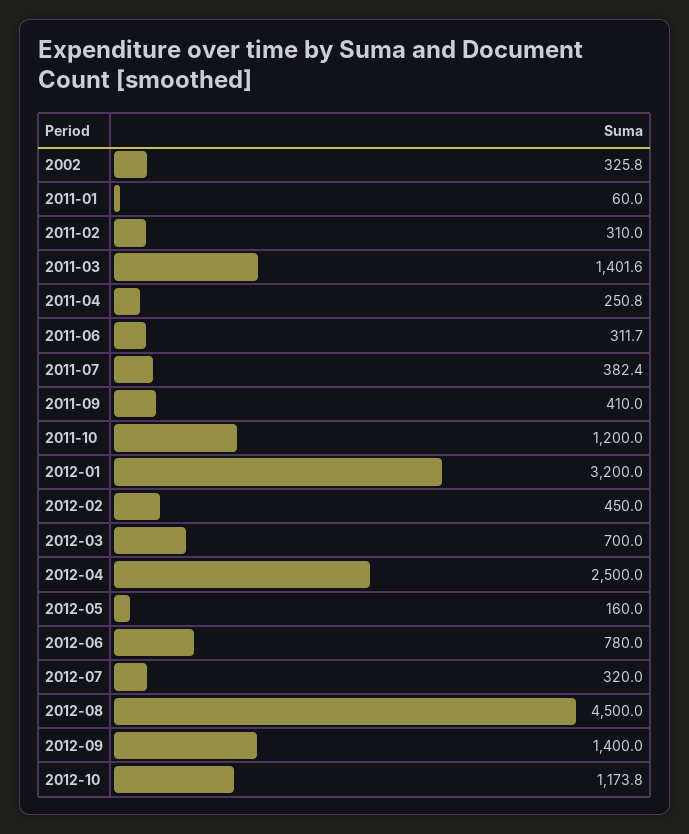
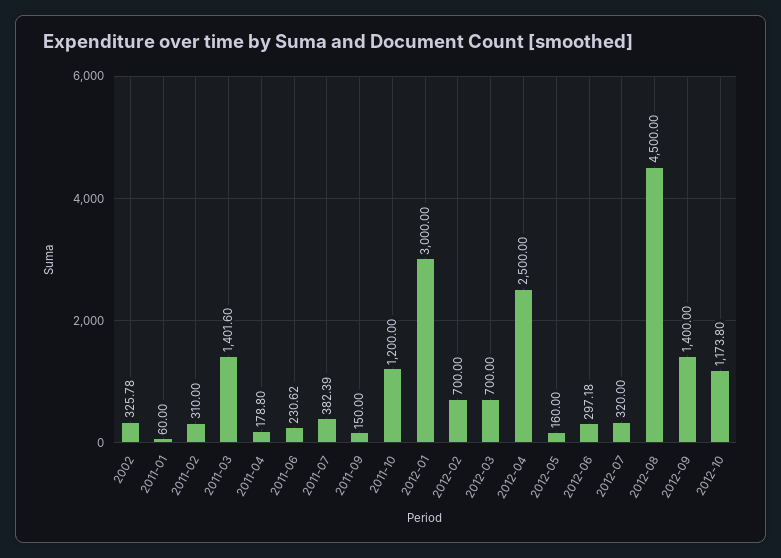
2011-04: 250.8 -> 178.8
2011-06: 311.7 -> 230.62
2011-09: 410 -> 150
2012-01: 3200 -> 3000
2012-02: 450 -> 700
2012-06: 780 -> 297.18

